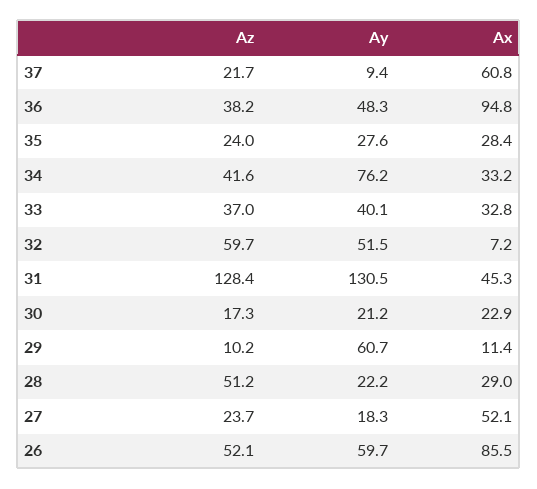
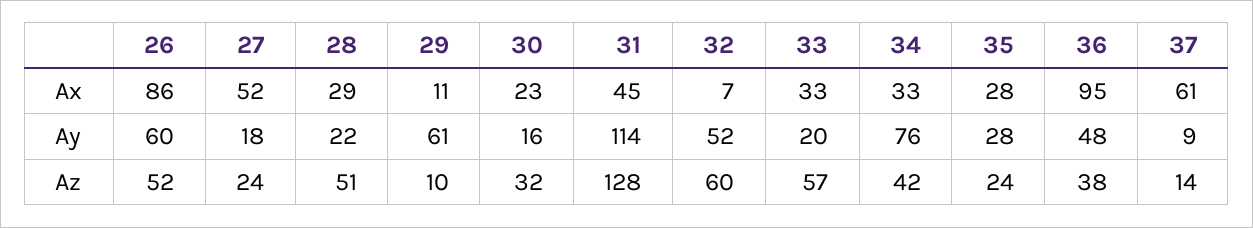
Az, 37: 21.7 -> 14
Az, 33: 37 -> 57
Ay, 33: 40.1 -> 20
Ay, 31: 130.5 -> 114
Az, 30: 17.3 -> 32
Ay, 30: 21.2 -> 16

